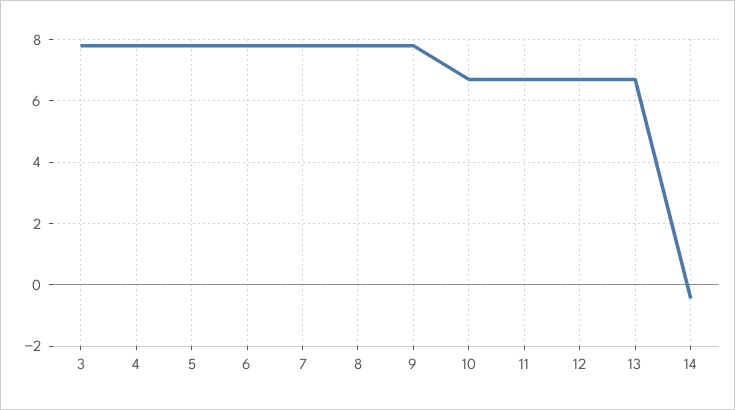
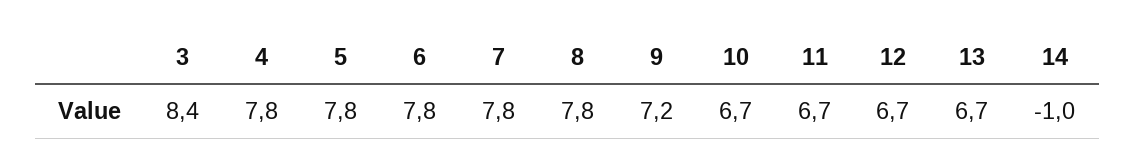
3: 7.8 -> 8.4
9: 7.8 -> 7.2
14: -0.4 -> -1

